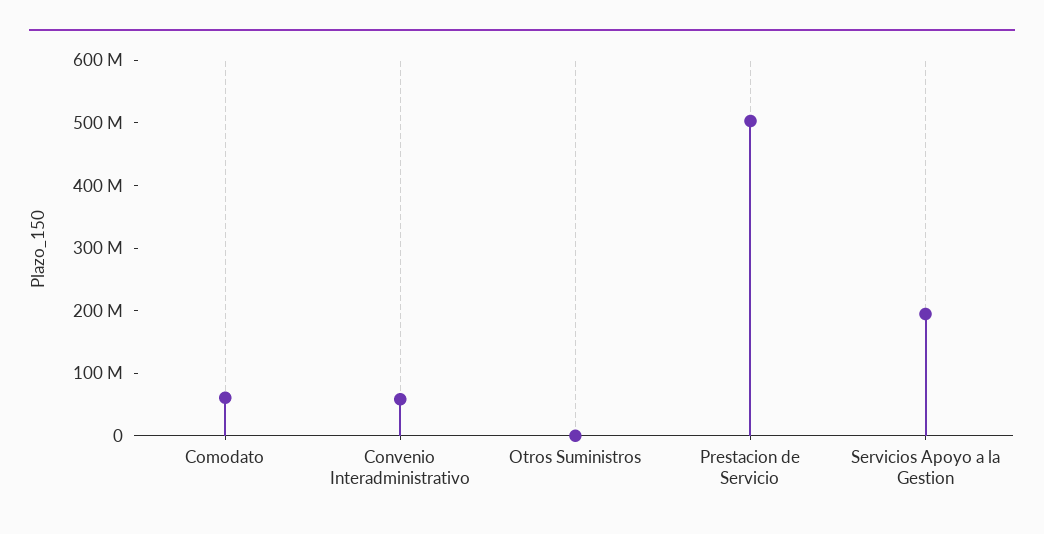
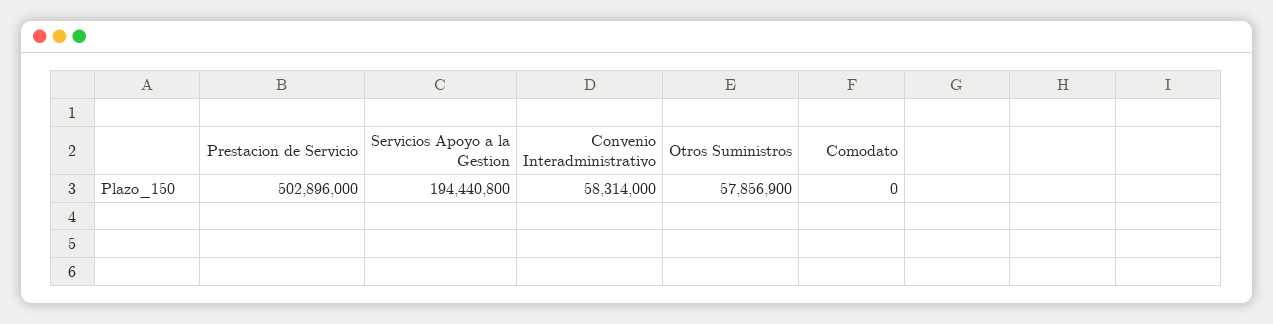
Comodato: 60000000 -> 0
Otros Suministros: 0 -> 57856900

